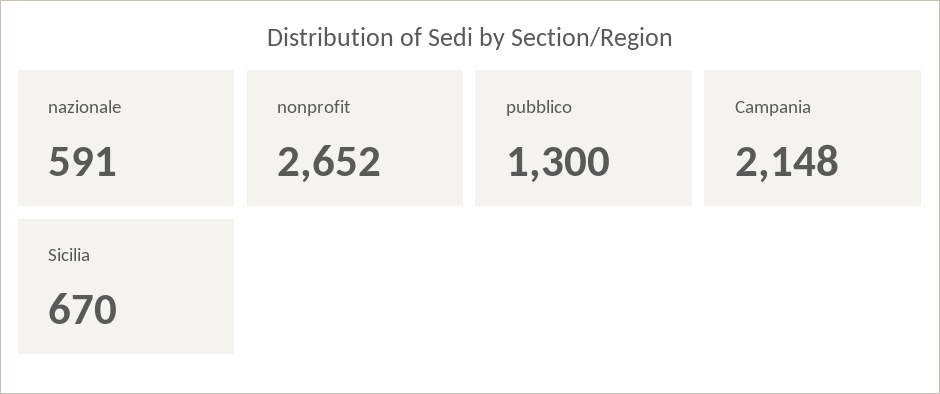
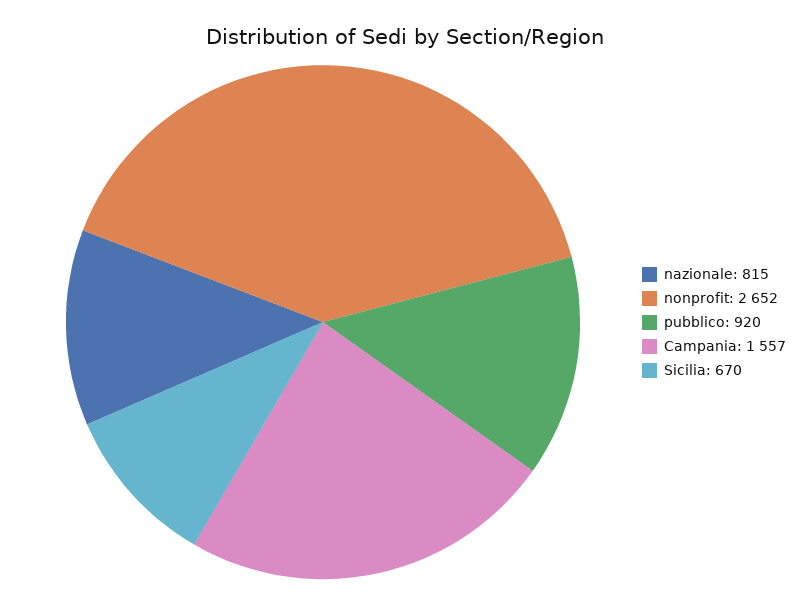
nazionale: 591 -> 815
pubblico: 1300 -> 920
Campania: 2148 -> 1557

